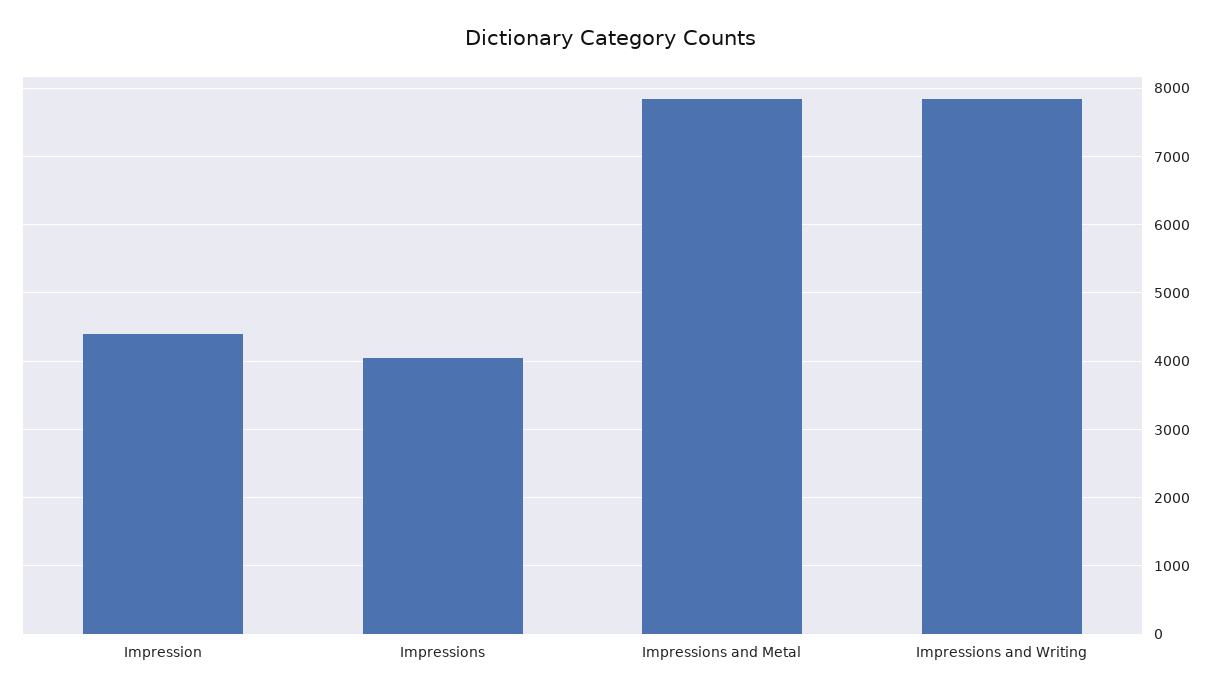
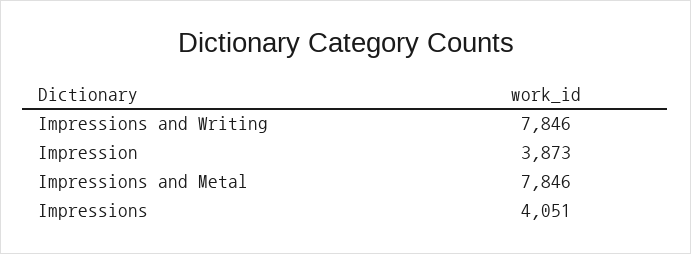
Impression: 4400 -> 3873

